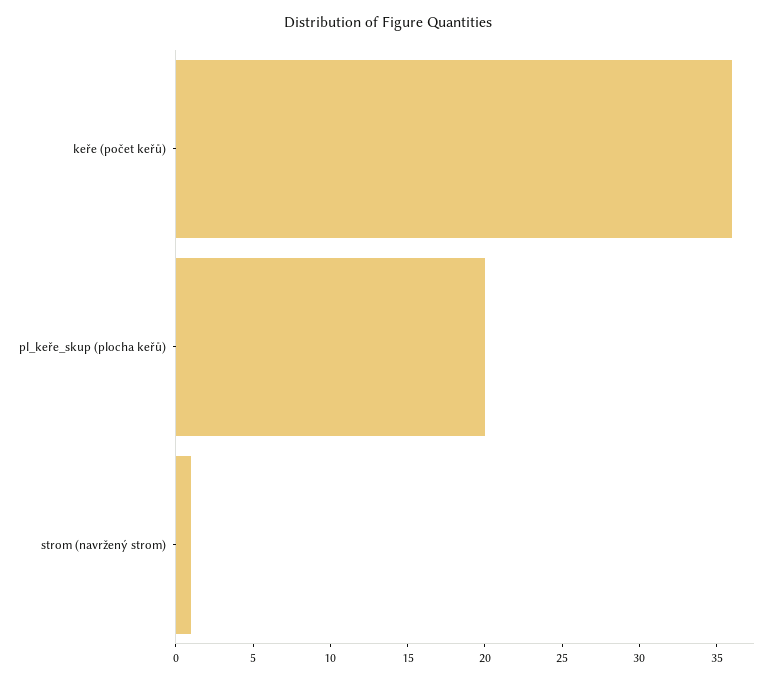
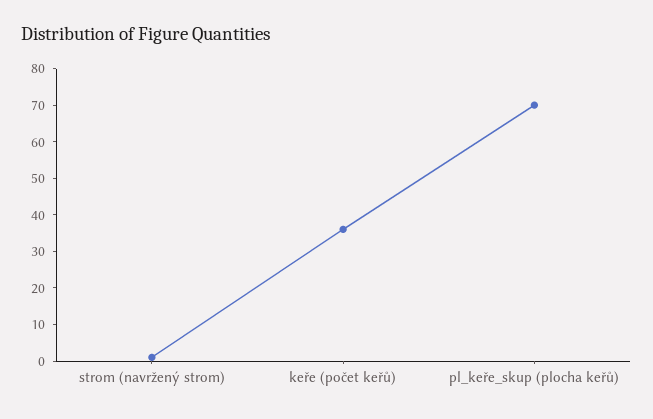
pl_keře_skup (plocha keřů): 20 -> 70

